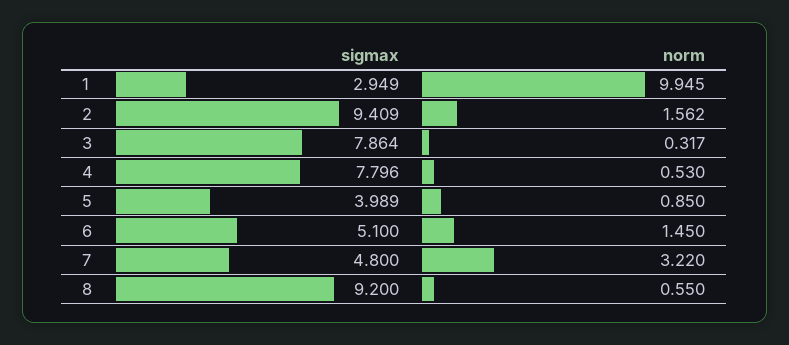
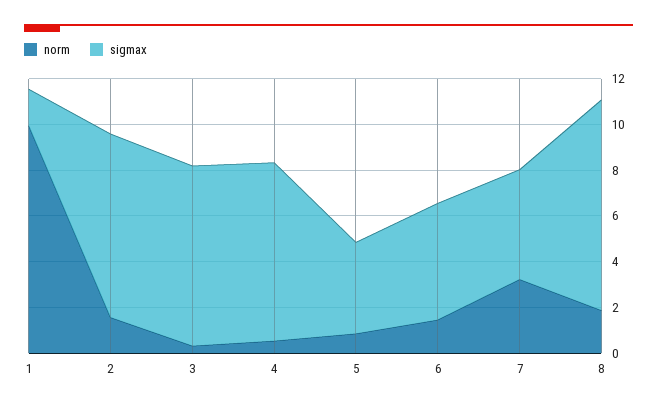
sigmax, 1: 2.949 -> 1.5
sigmax, 2: 9.409 -> 8
norm, 8: 0.55 -> 2

